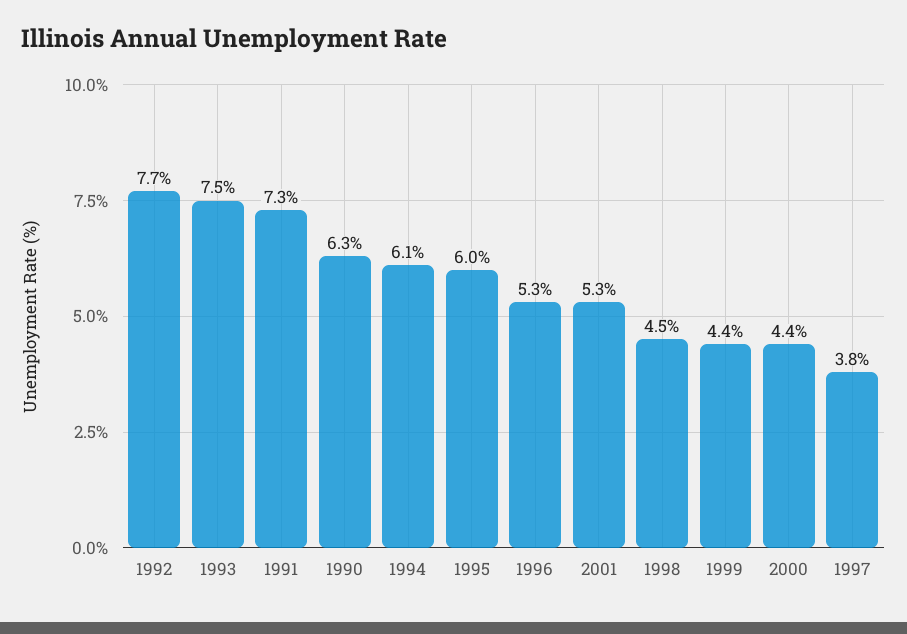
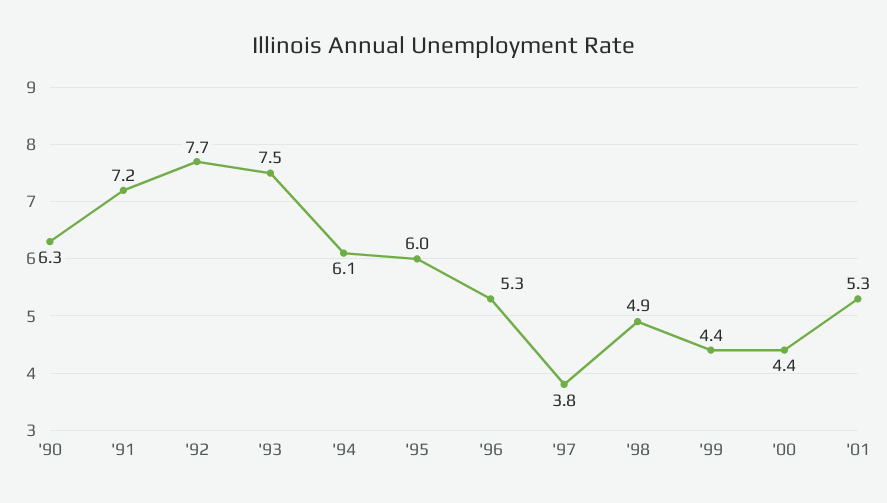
1991: 7.3 -> 7.2
1998: 4.5 -> 4.9

